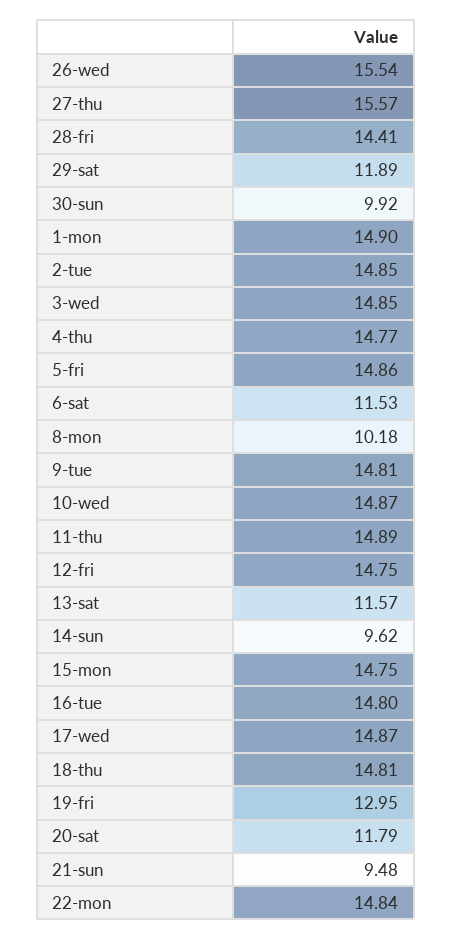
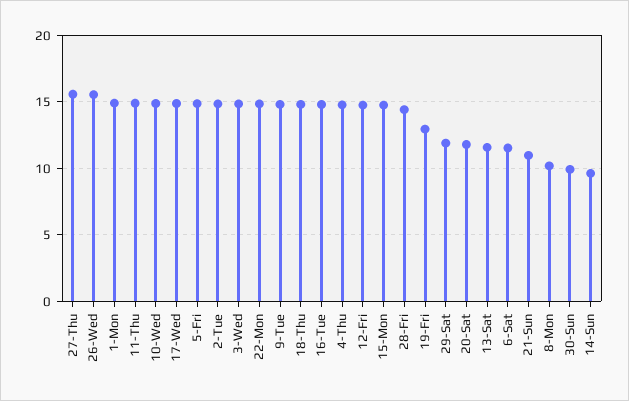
21-sun: 9.48 -> 11

